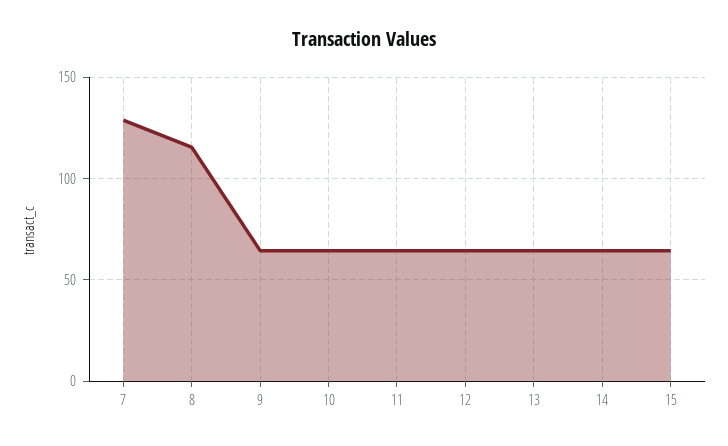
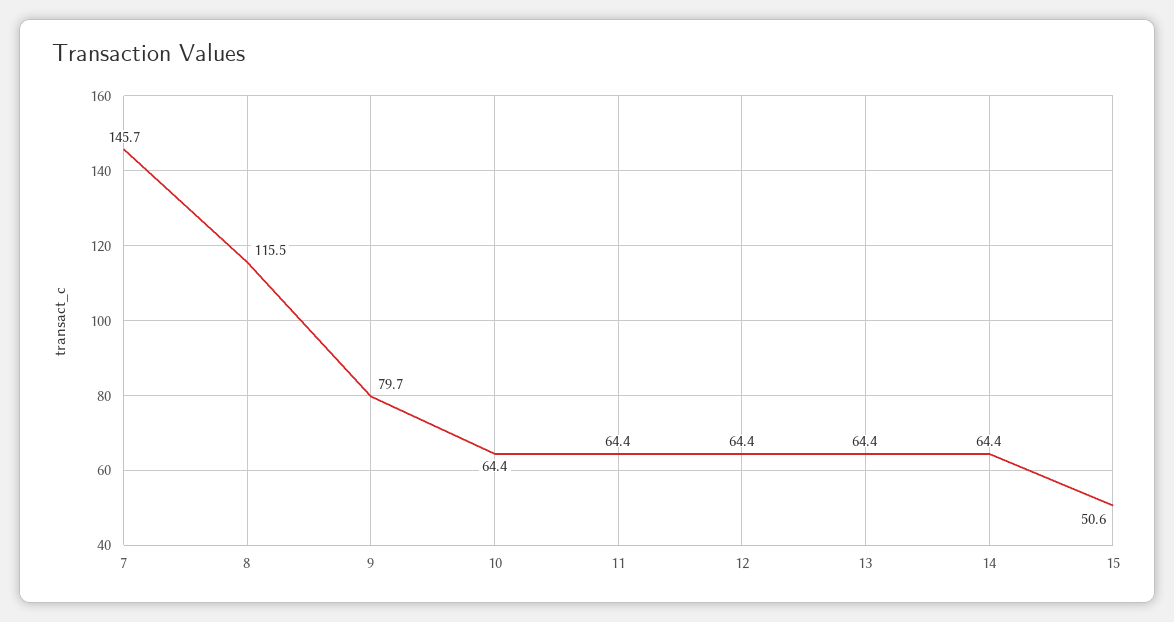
7: 130 -> 145.7
9: 65 -> 79.7
15: 65 -> 50.6

